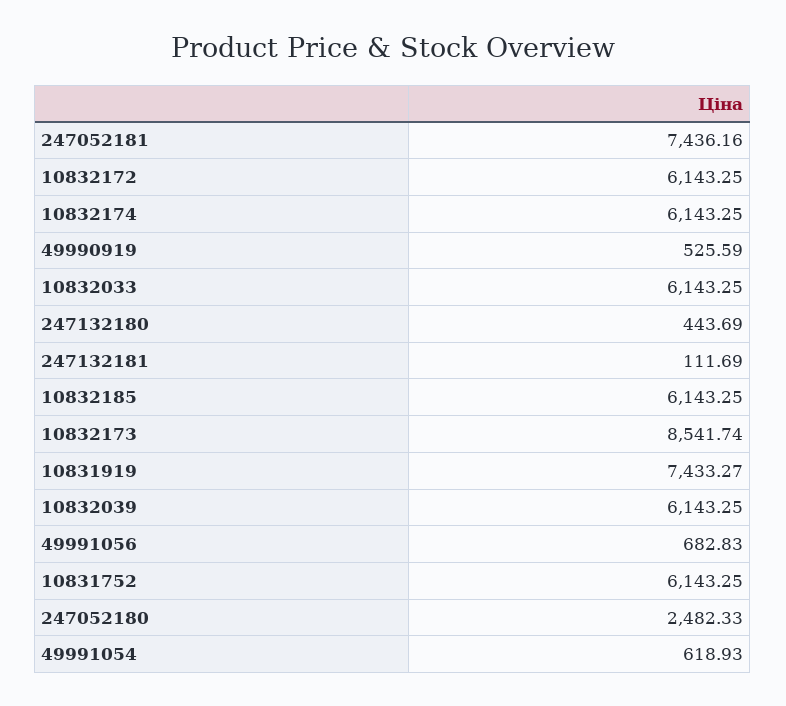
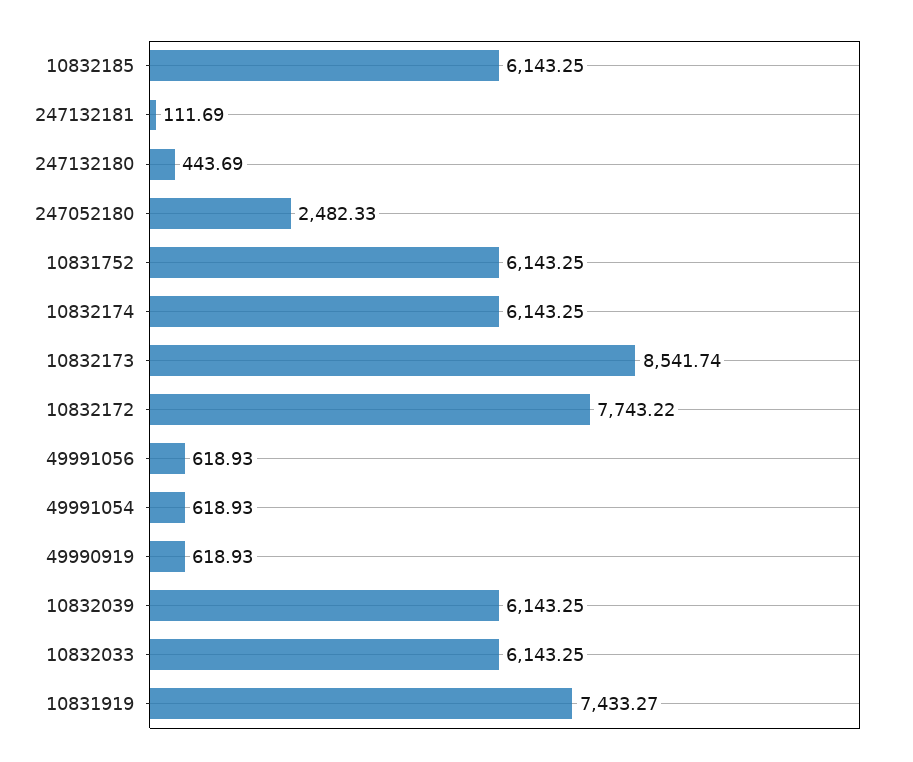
247052181: 7436.16 -> none
10832172: 6143.25 -> 7743.22
49990919: 525.59 -> 618.93
49991056: 682.83 -> 618.93

